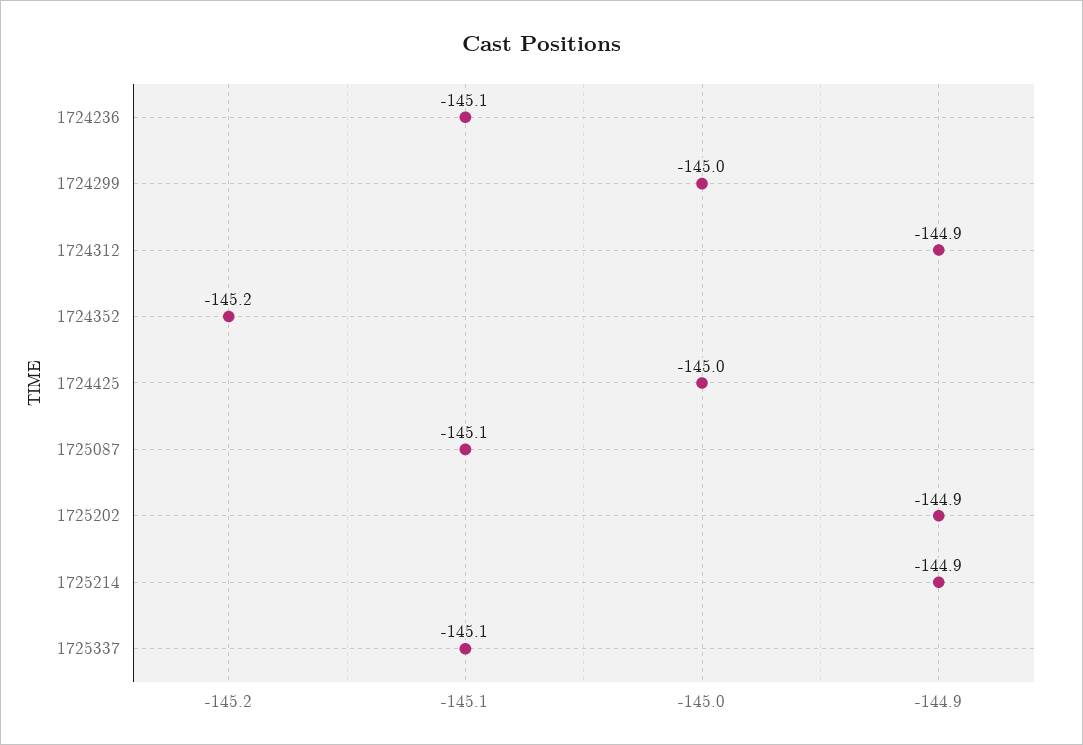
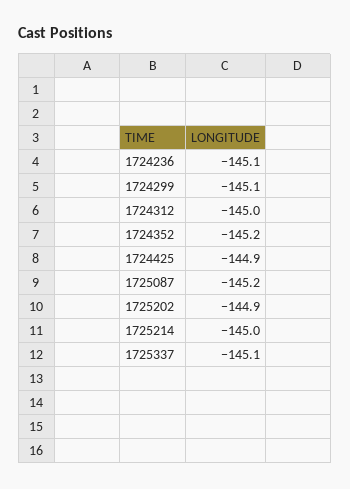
1724299: -145 -> -145.1
1724312: -144.9 -> -145
1724425: -145 -> -144.9
1725087: -145.1 -> -145.2
1725214: -144.9 -> -145

